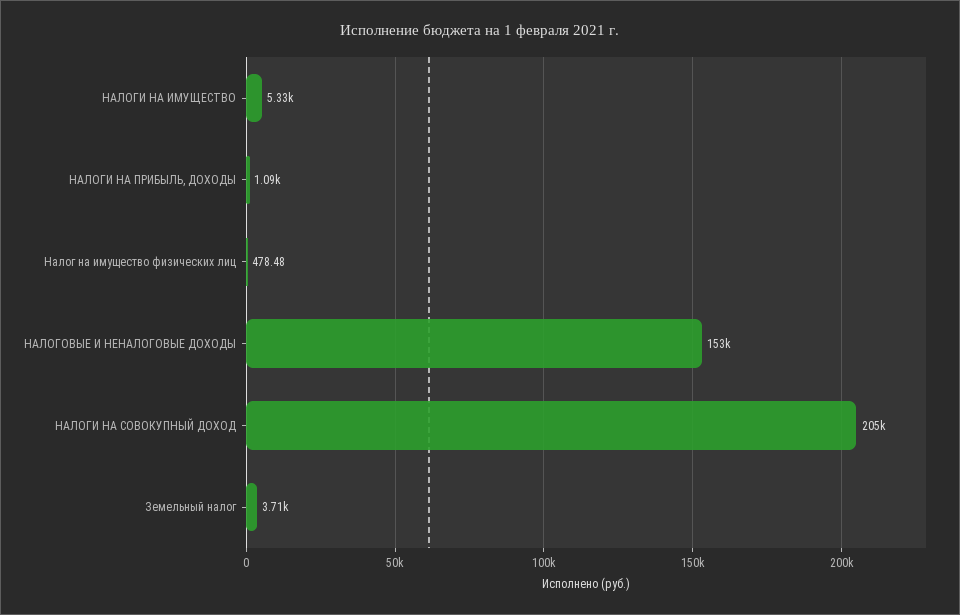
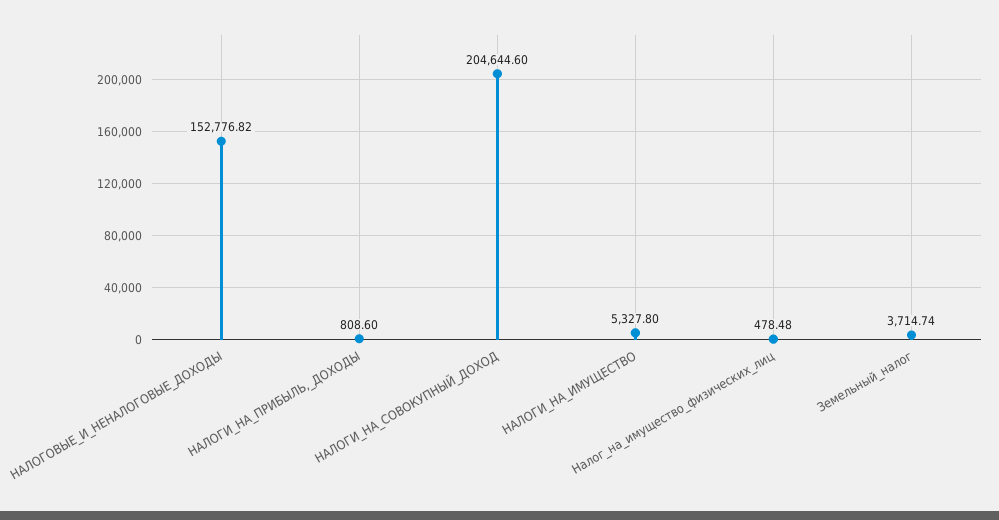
НАЛОГИ НА ПРИБЫЛЬ, ДОХОДЫ: 1090 -> 808.6

